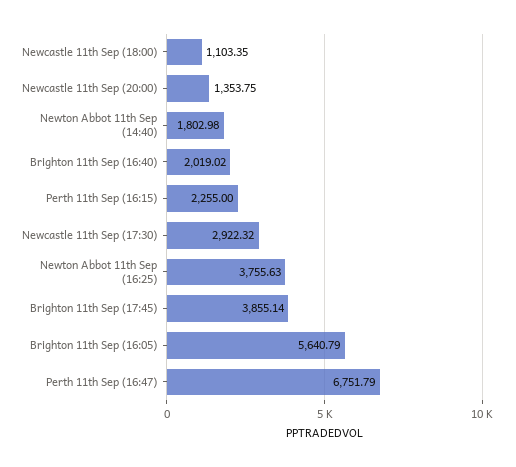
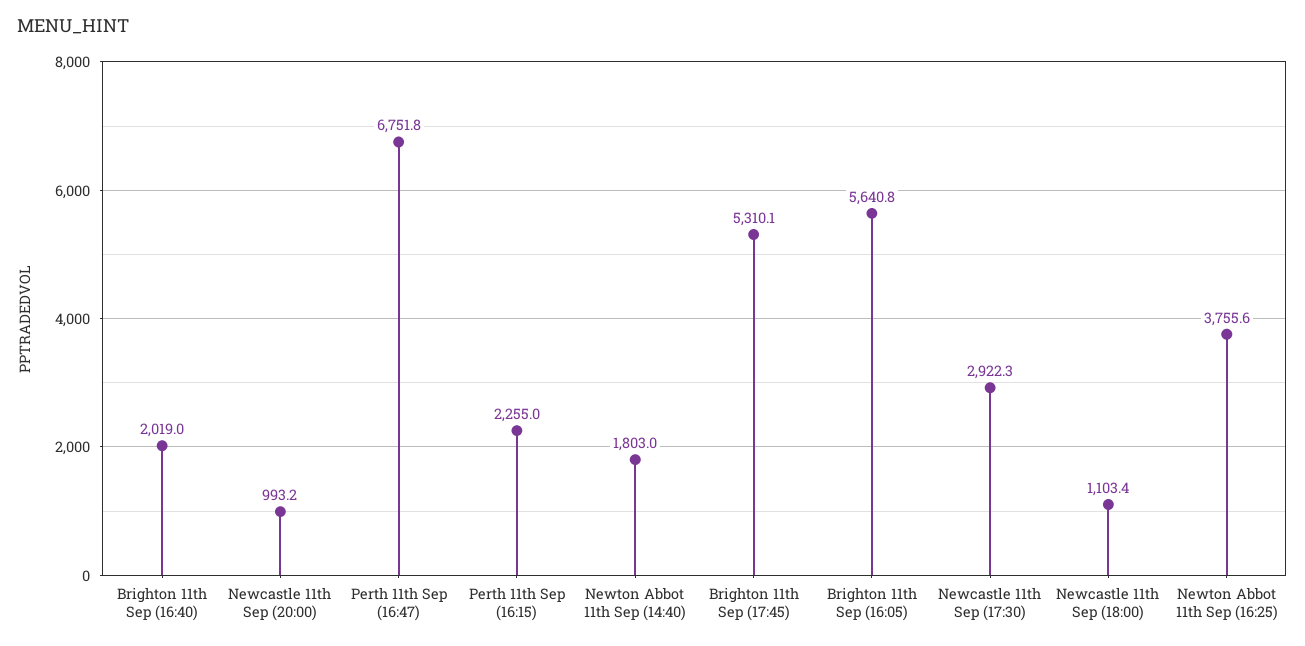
Newcastle 11th Sep (20:00): 1353.75 -> 993.2
Brighton 11th Sep (17:45): 3855.14 -> 5310.1

